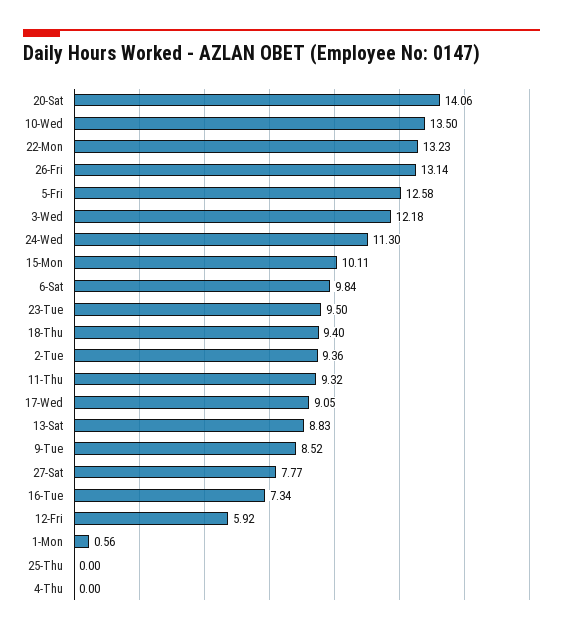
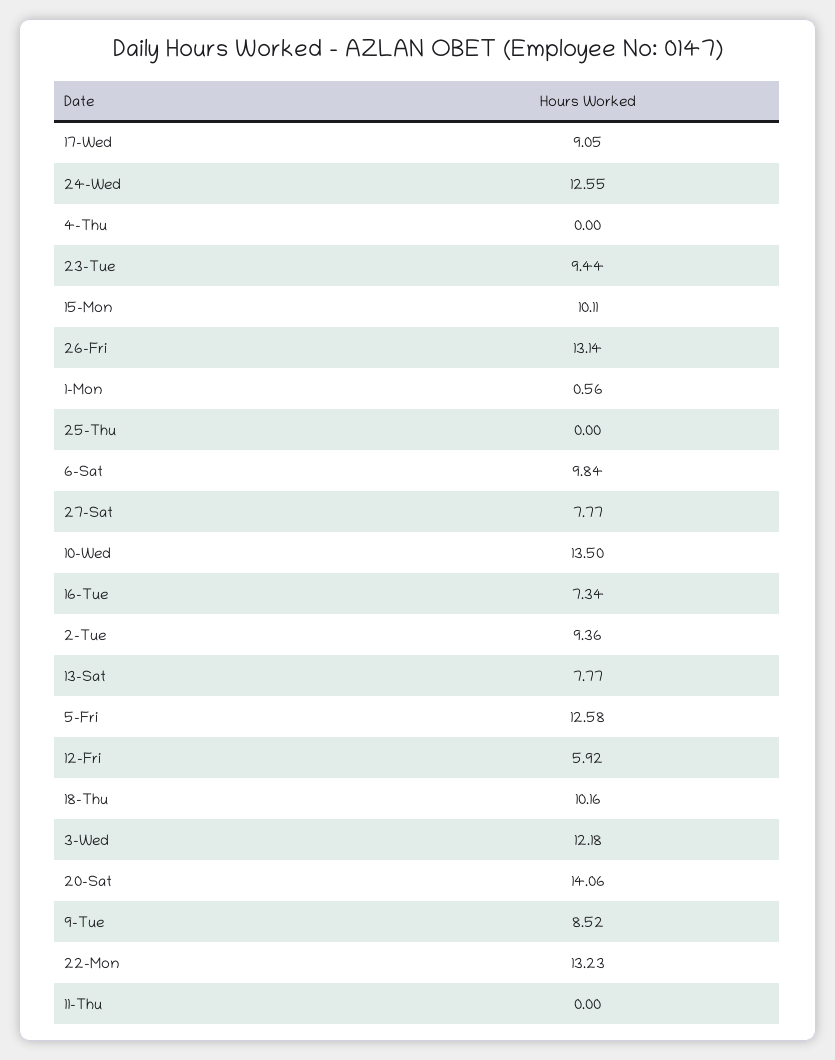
24-Wed: 11.3 -> 12.55
23-Tue: 9.5 -> 9.44
18-Thu: 9.4 -> 10.16
11-Thu: 9.32 -> 0
13-Sat: 8.83 -> 7.77

